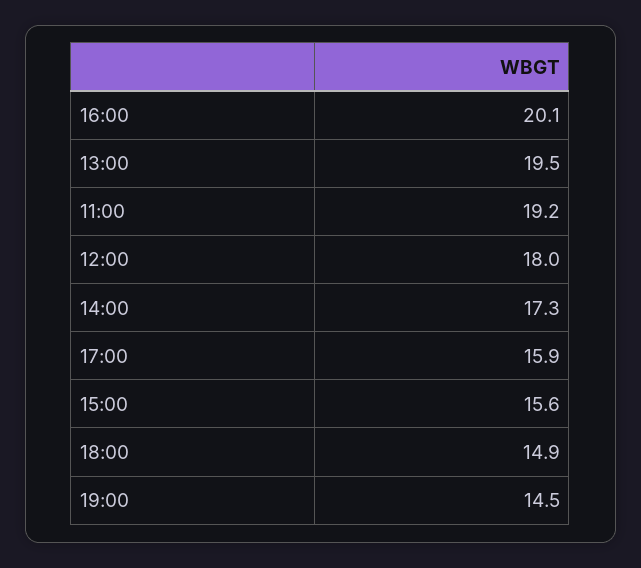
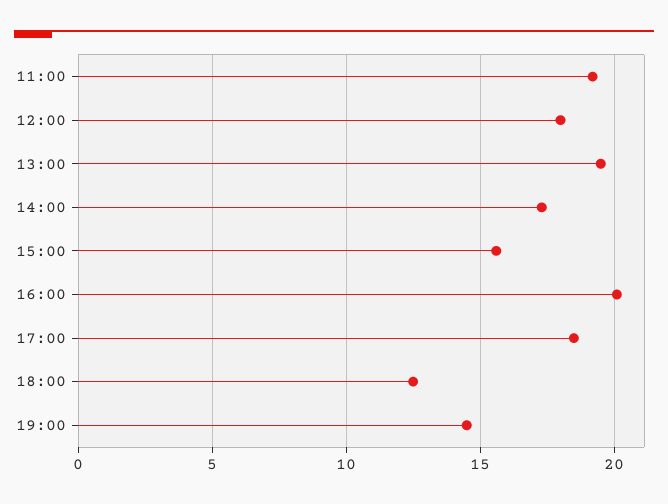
17:00: 15.9 -> 18.5
18:00: 14.9 -> 12.5

